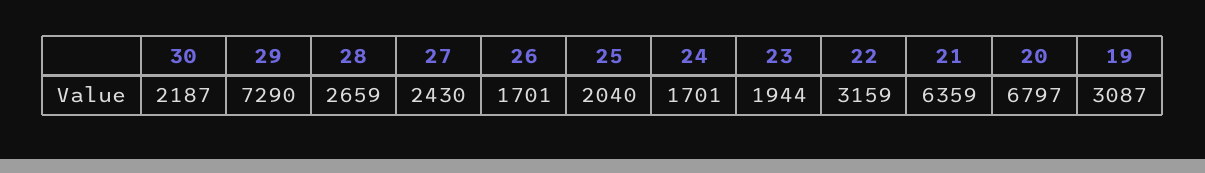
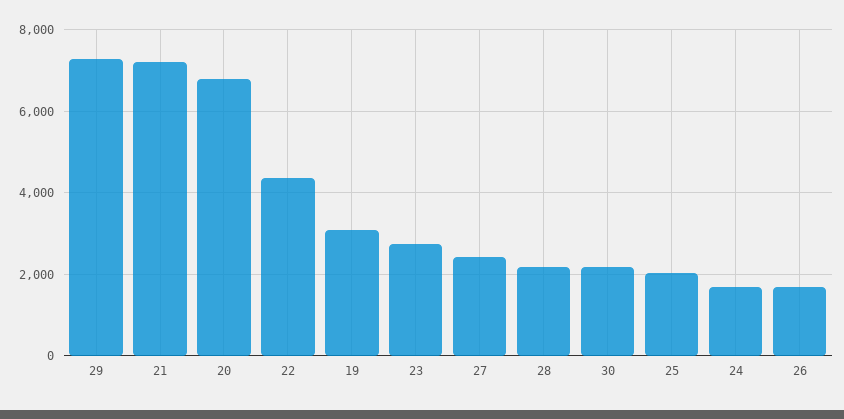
28: 2659 -> 2200
23: 1944 -> 2800
22: 3159 -> 4400
21: 6359 -> 7200

